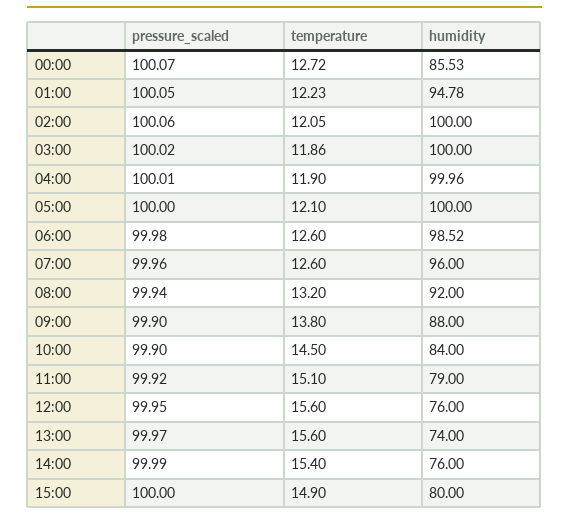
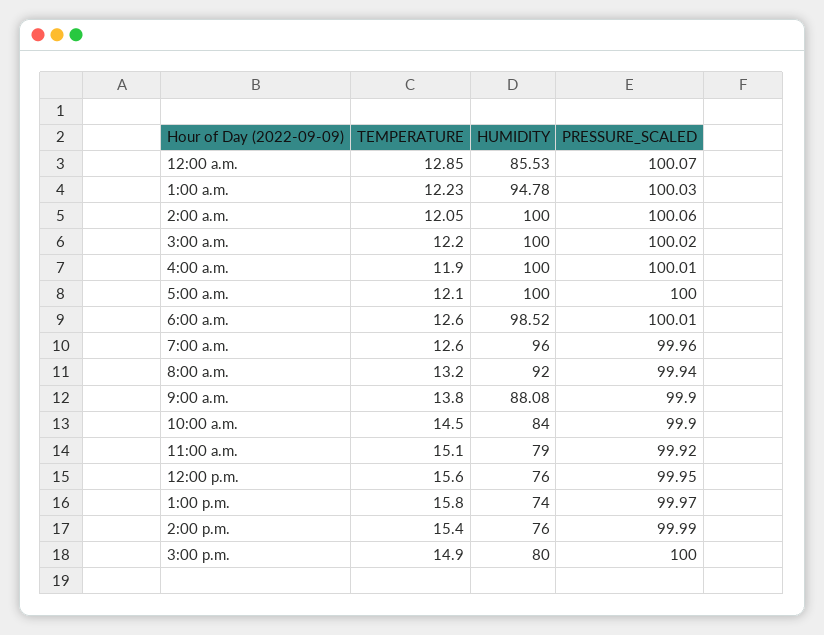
temperature, 00:00: 12.72 -> 12.85
pressure_scaled, 01:00: 100.05 -> 100.03
temperature, 03:00: 11.86 -> 12.2
humidity, 04:00: 99.96 -> 100
pressure_scaled, 06:00: 99.98 -> 100.01
humidity, 09:00: 88 -> 88.08
temperature, 13:00: 15.6 -> 15.8

